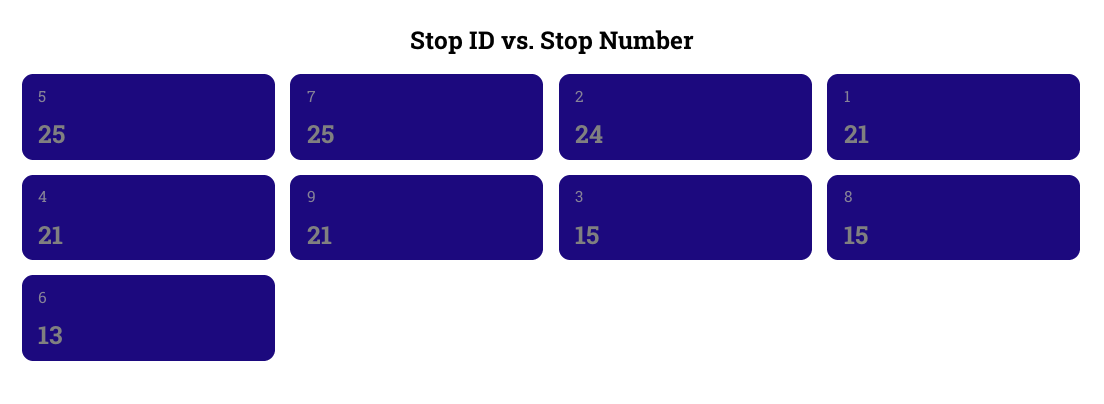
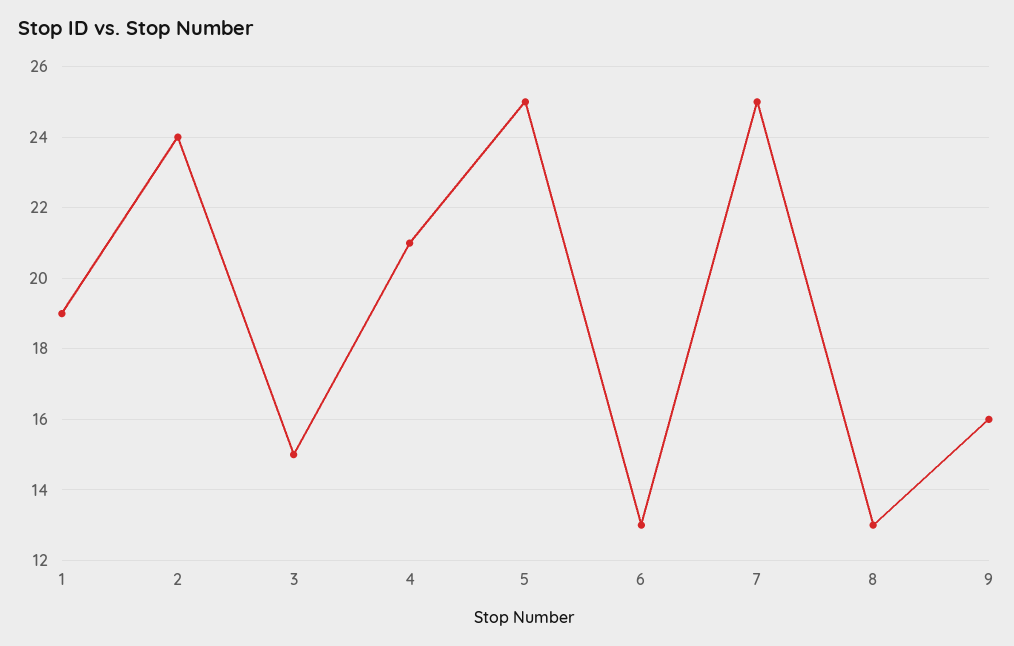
1: 21 -> 19
9: 21 -> 16
8: 15 -> 13

